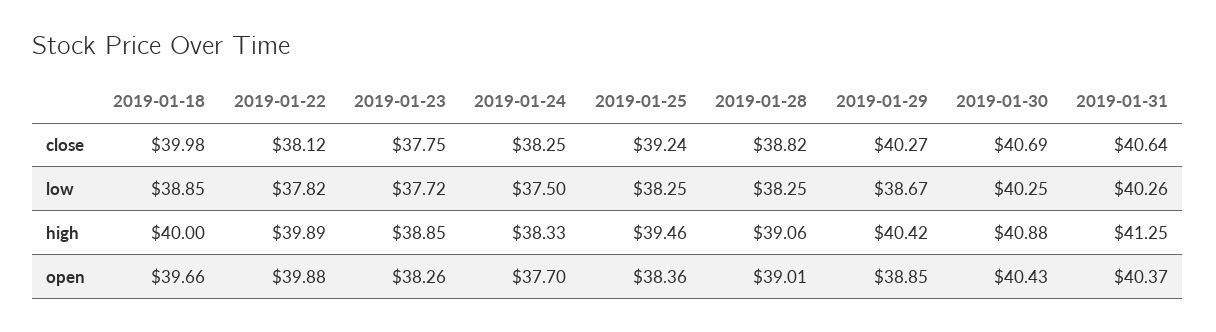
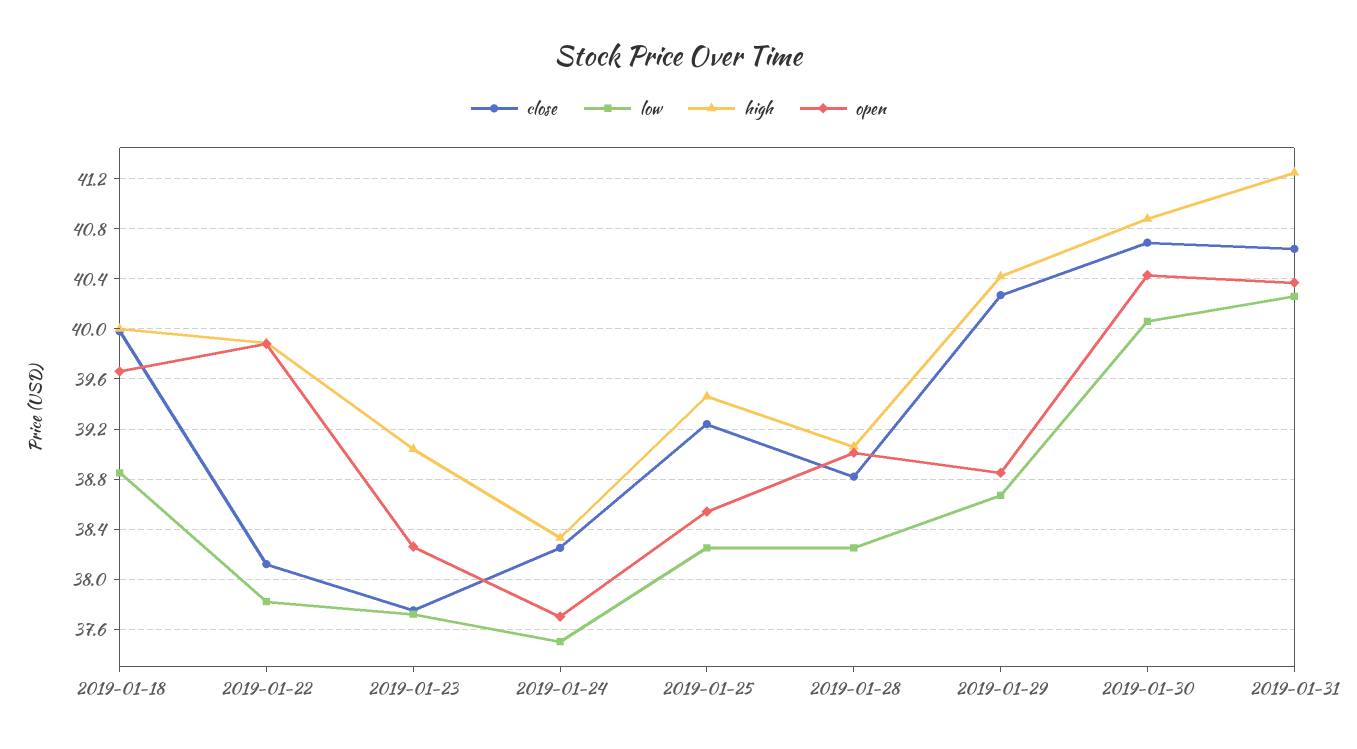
low, 2019-01-30: 40.25 -> 40.05
high, 2019-01-23: 38.85 -> 39.05
open, 2019-01-25: 38.36 -> 38.55

